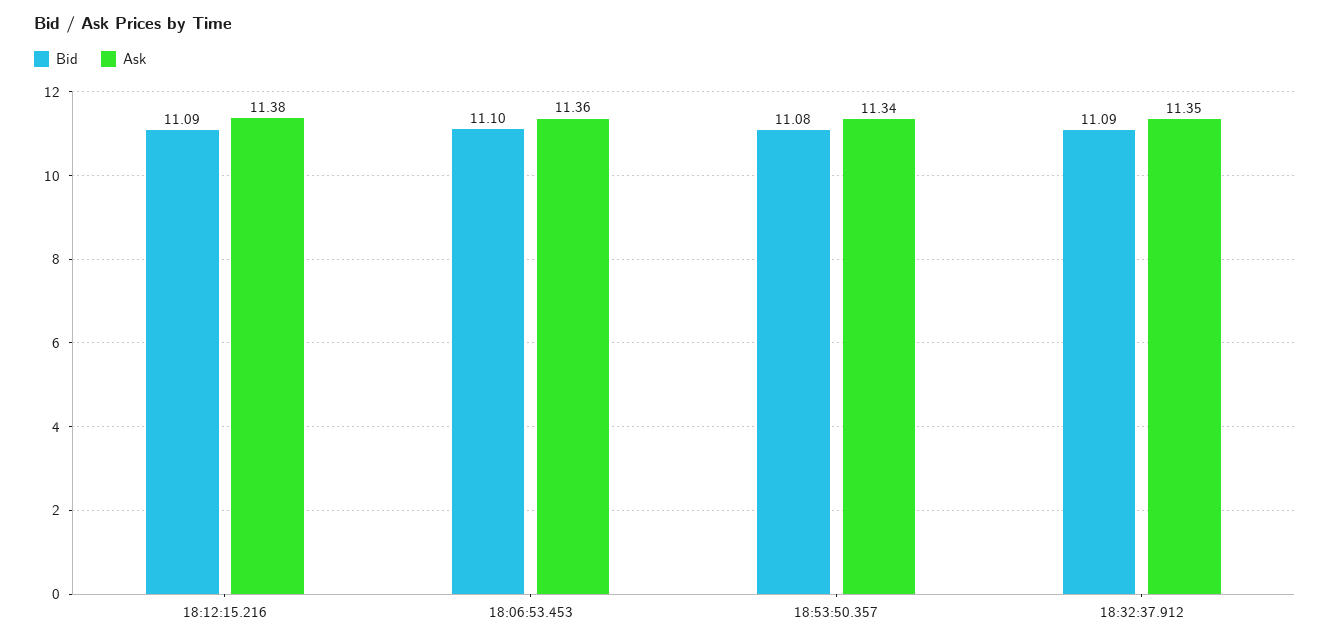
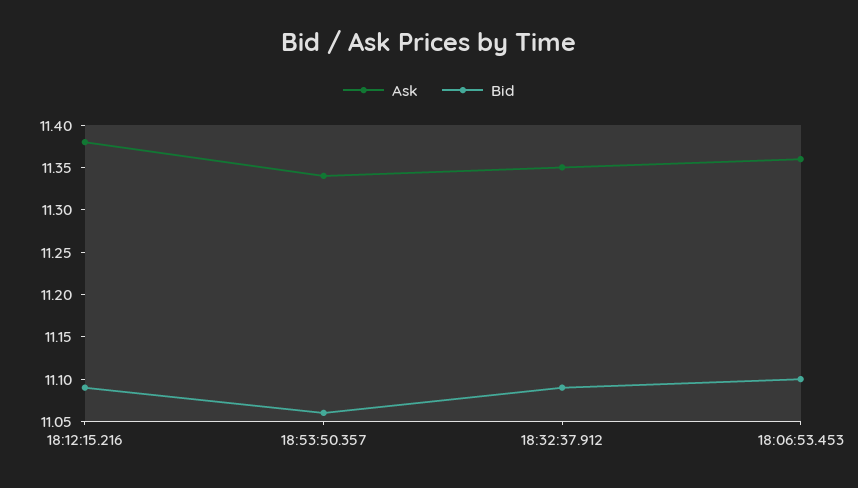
Bid, 18:53:50.357: 11.08 -> 11.06

